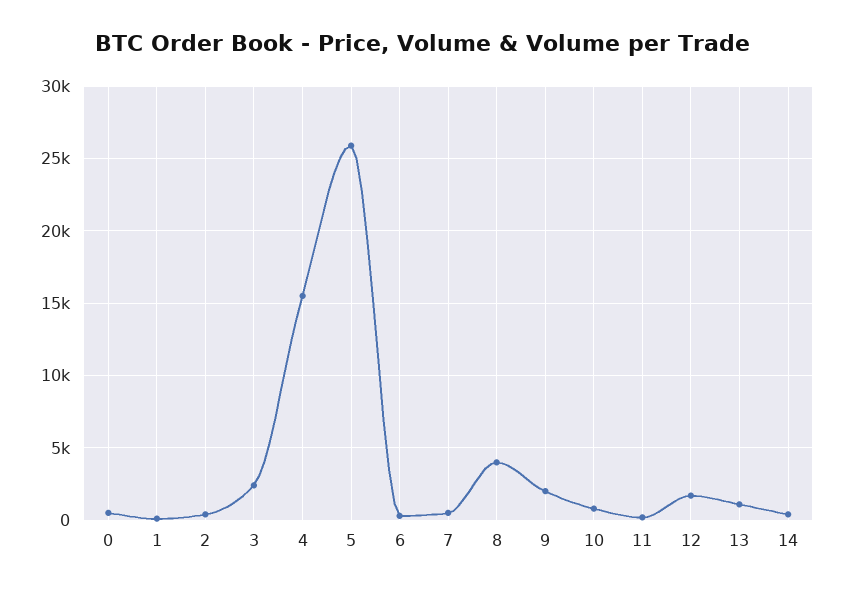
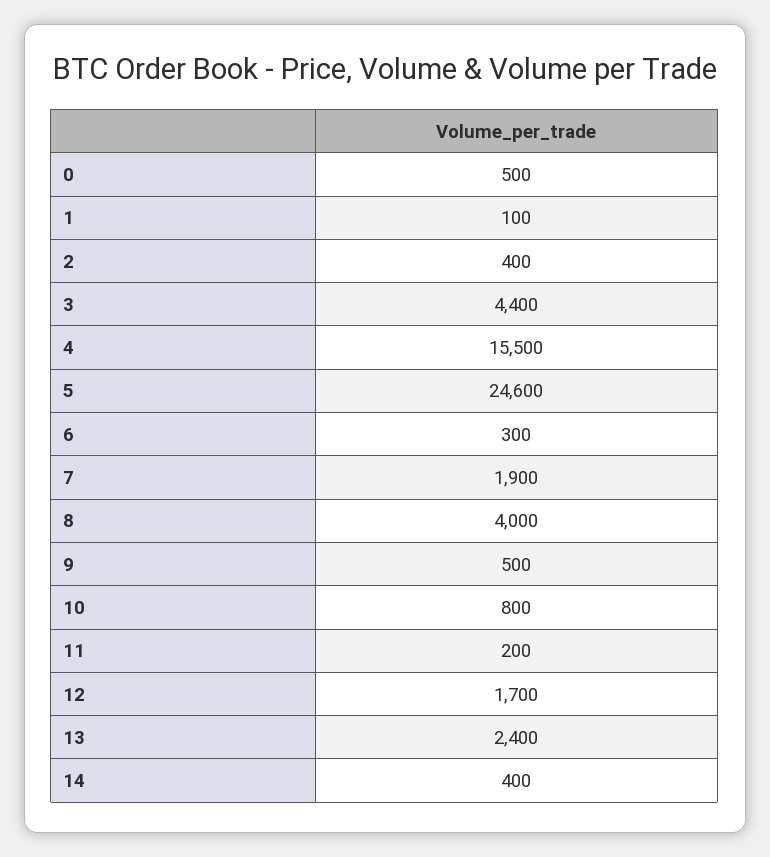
3: 2500 -> 4400
5: 26000 -> 24600
7: 500 -> 1900
9: 2000 -> 500
13: 1000 -> 2400

